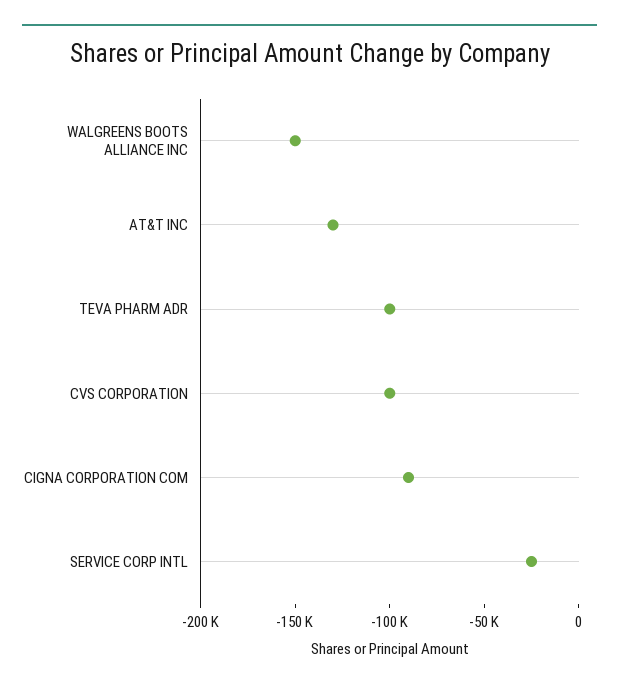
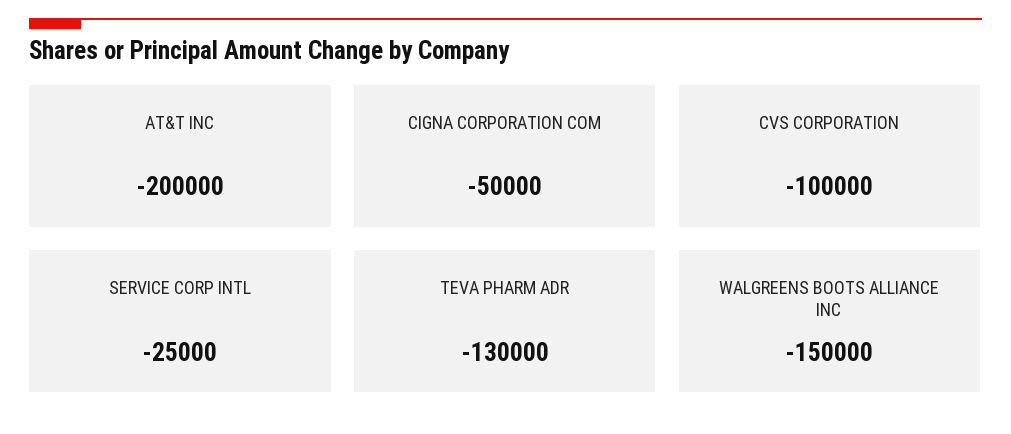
AT&T INC: -130000 -> -200000
TEVA PHARM ADR: -100000 -> -130000
CIGNA CORPORATION COM: -90000 -> -50000

